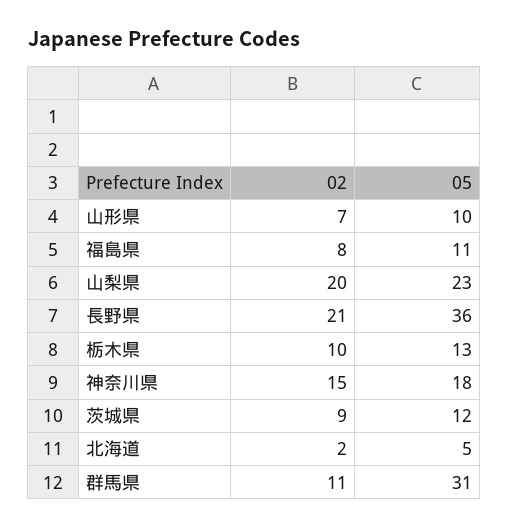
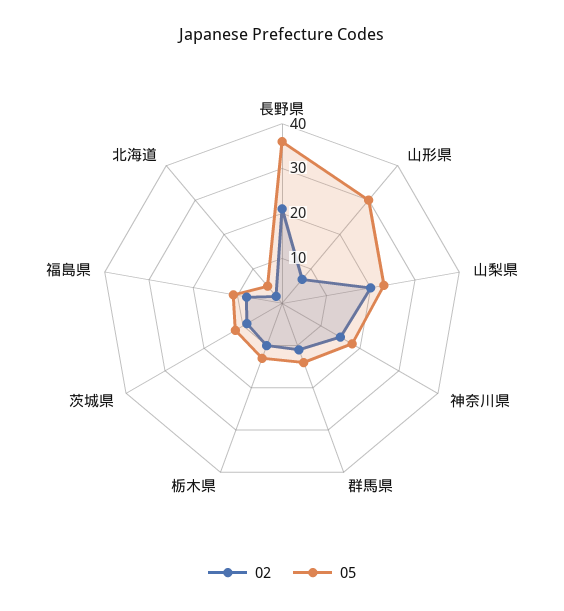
05, 山形県: 10 -> 30
05, 群馬県: 31 -> 15

